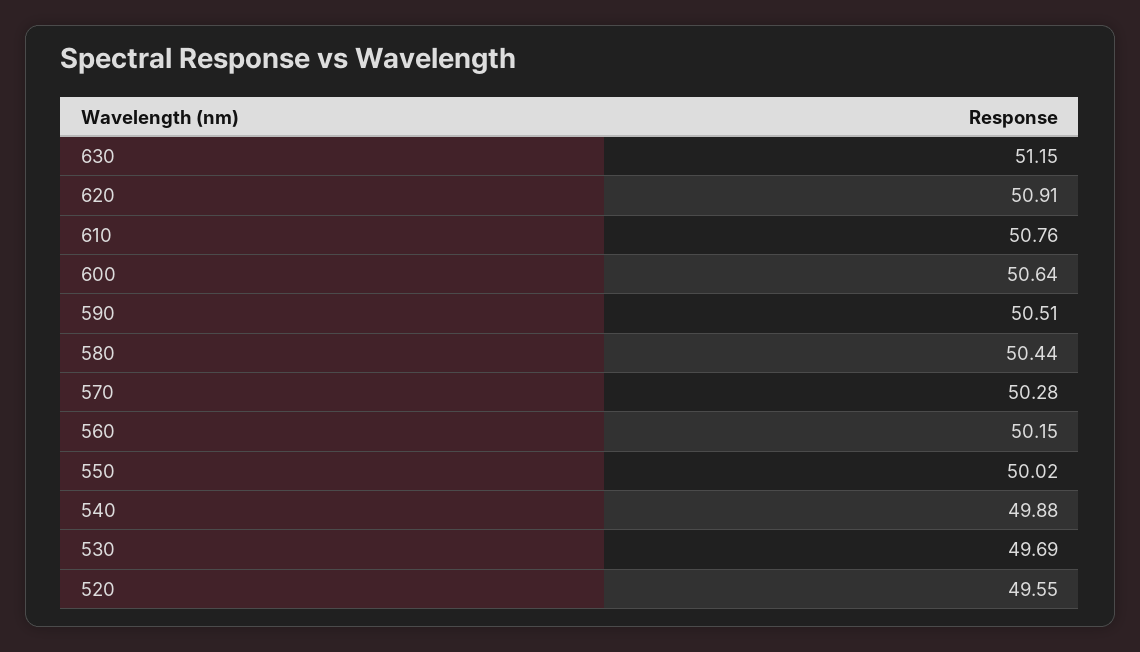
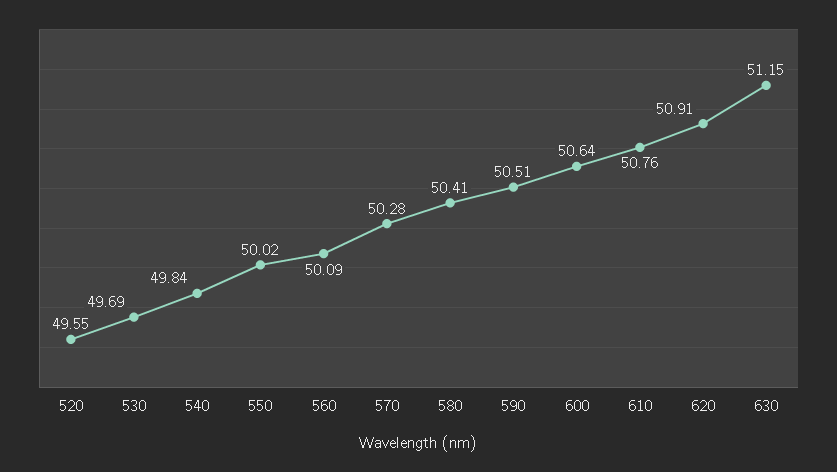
580: 50.44 -> 50.41
560: 50.15 -> 50.09
540: 49.88 -> 49.84

